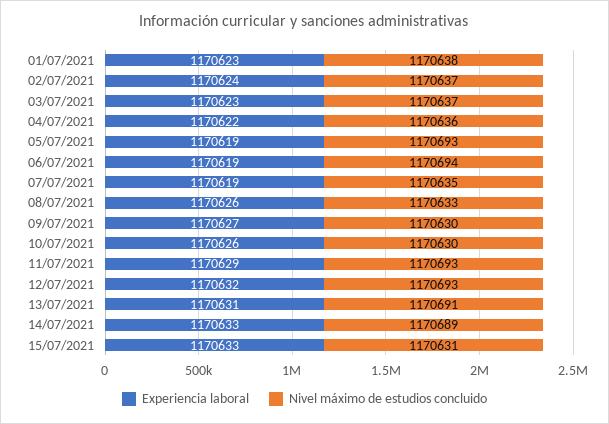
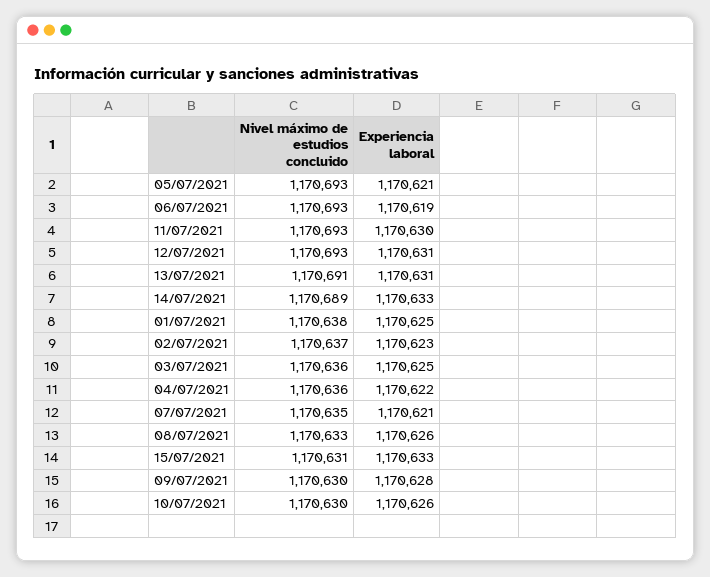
Experiencia laboral, 01/07/2021: 1170623 -> 1170625
Experiencia laboral, 02/07/2021: 1170624 -> 1170623
Experiencia laboral, 03/07/2021: 1170623 -> 1170625
Nivel máximo de estudios concluido, 03/07/2021: 1170637 -> 1170636
Experiencia laboral, 05/07/2021: 1170619 -> 1170621
Nivel máximo de estudios concluido, 06/07/2021: 1170694 -> 1170693
Experiencia laboral, 07/07/2021: 1170619 -> 1170621
Experiencia laboral, 09/07/2021: 1170627 -> 1170628
Experiencia laboral, 11/07/2021: 1170629 -> 1170630
Experiencia laboral, 12/07/2021: 1170632 -> 1170631

